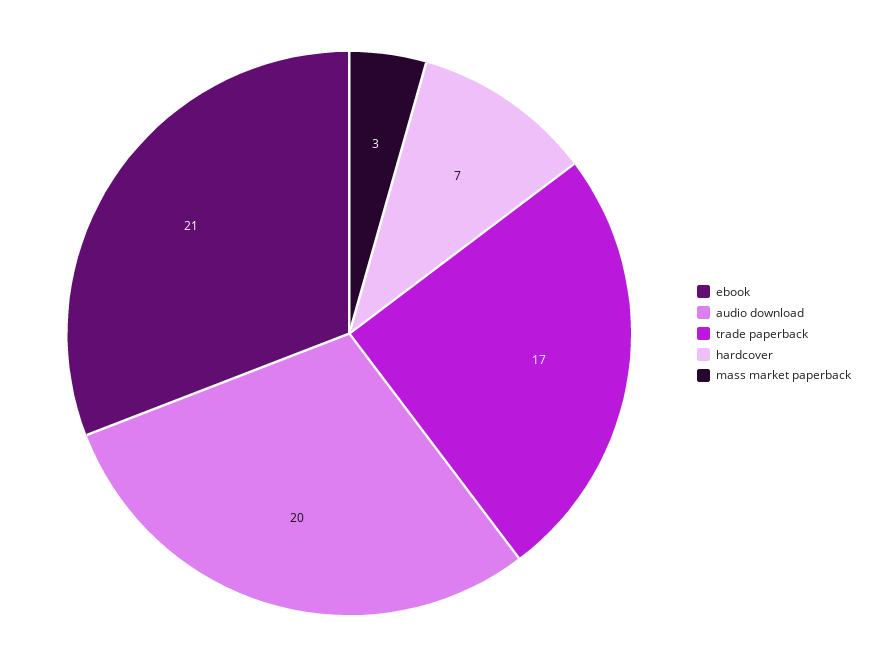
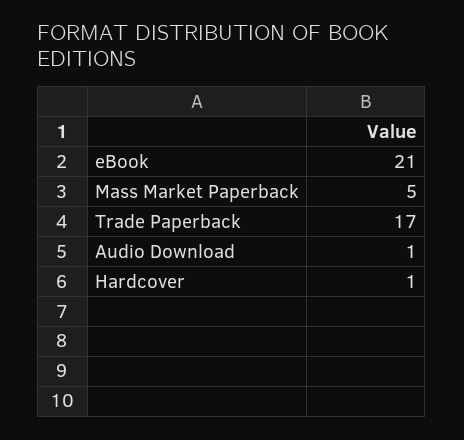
audio download: 20 -> 1
hardcover: 7 -> 1
mass market paperback: 3 -> 5

